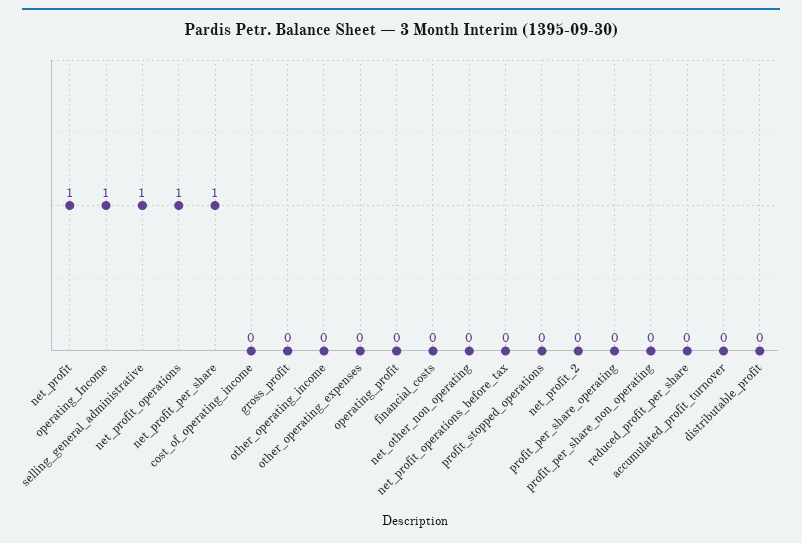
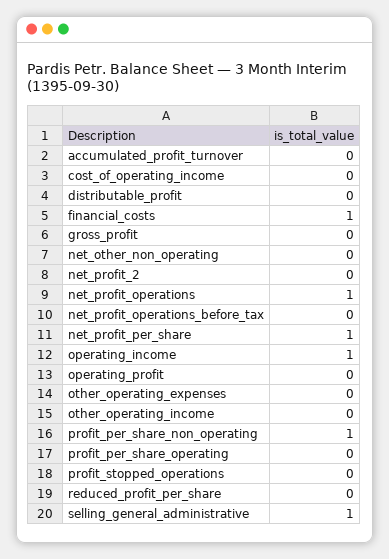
net_profit: 1 -> none
financial_costs: 0 -> 1
profit_per_share_non_operating: 0 -> 1

